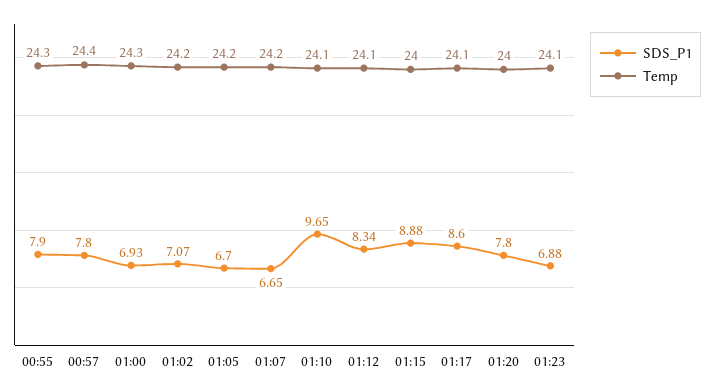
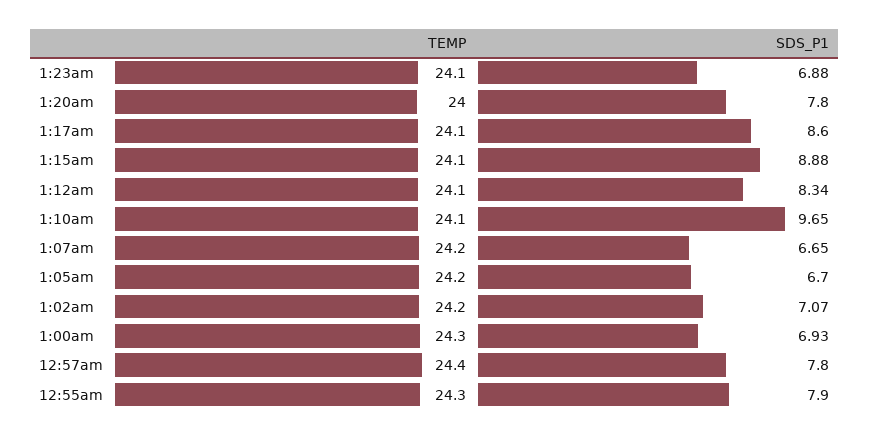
Temp, 01:15: 24 -> 24.1

